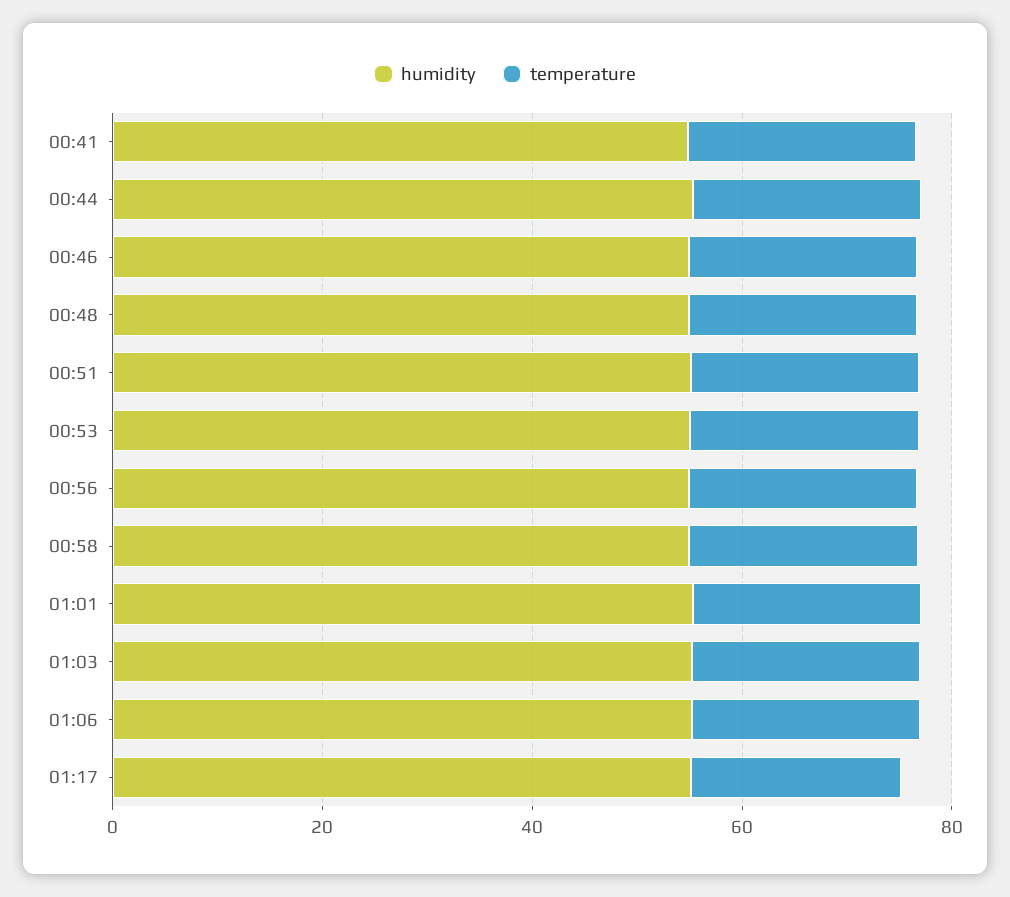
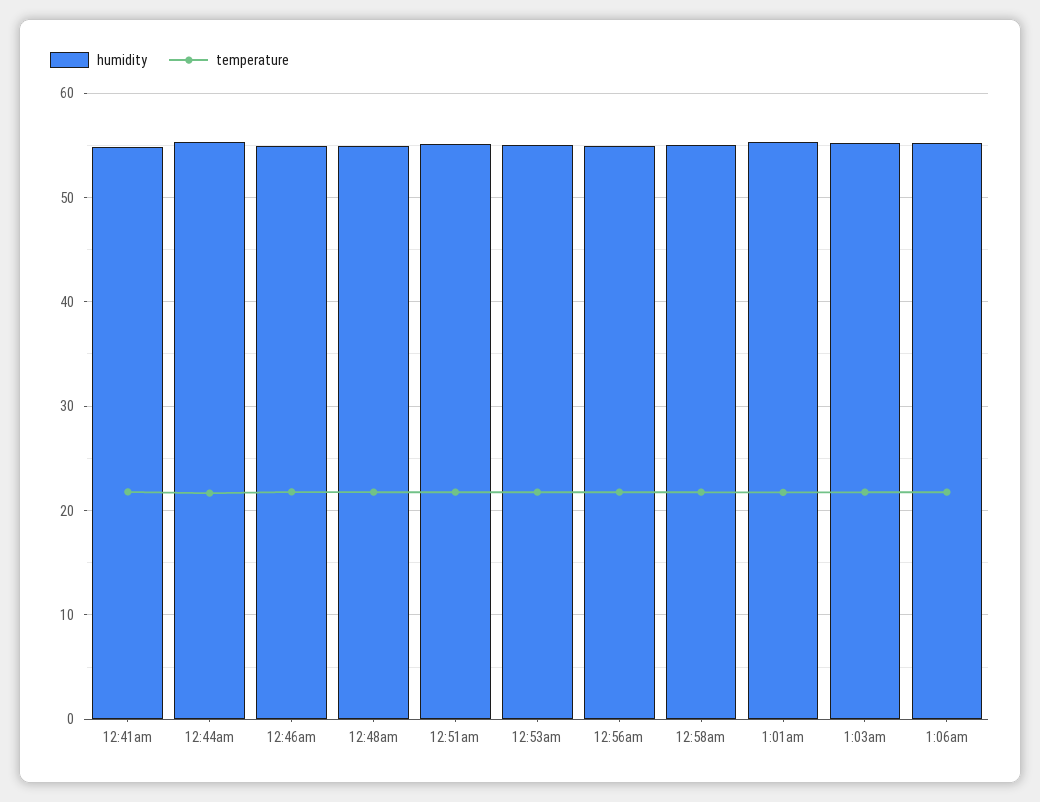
humidity, 01:17: 55 -> none
temperature, 01:17: 20 -> none

